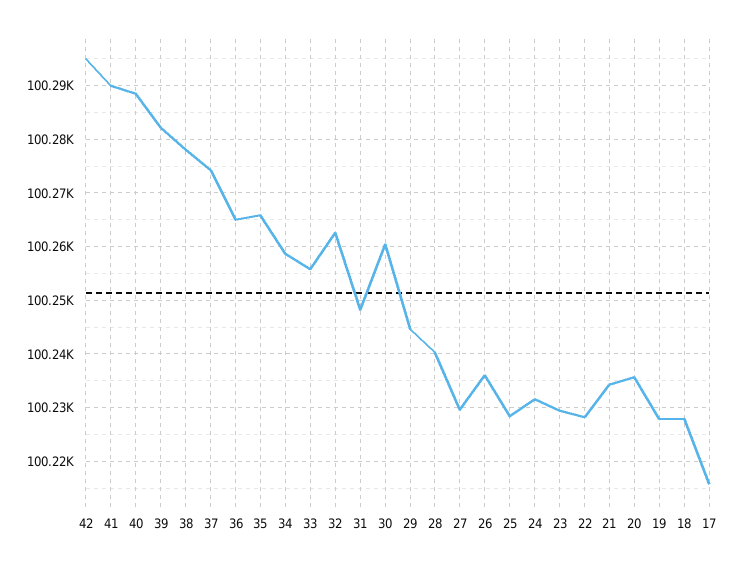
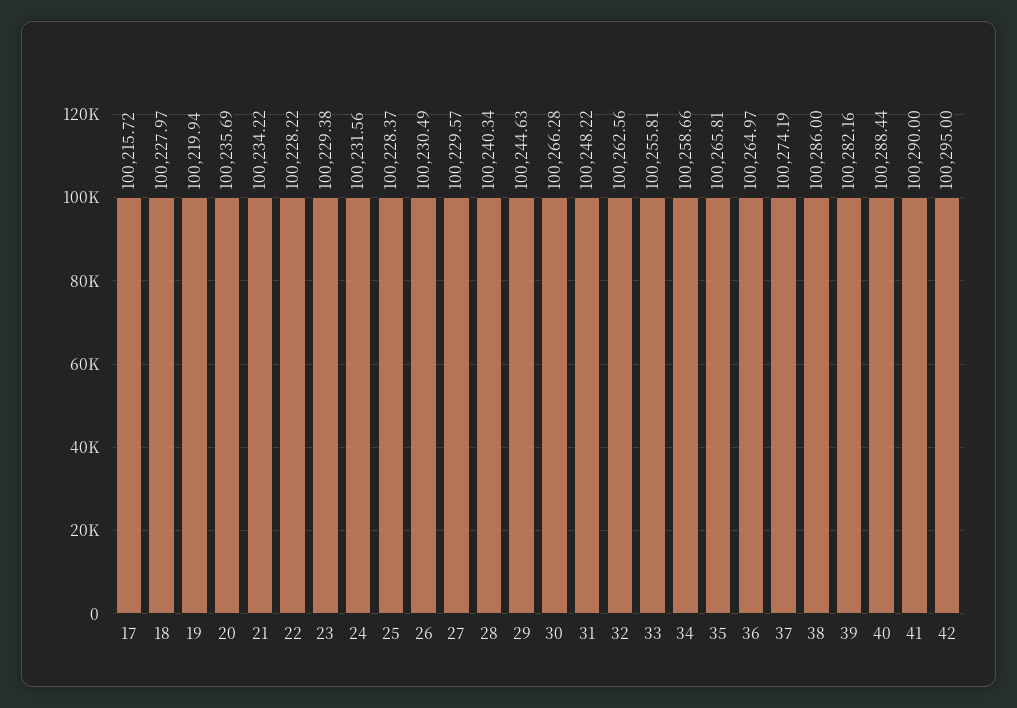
38: 100278 -> 100286
30: 100260 -> 100266.28
26: 100236 -> 100230.49
19: 100228 -> 100219.94

